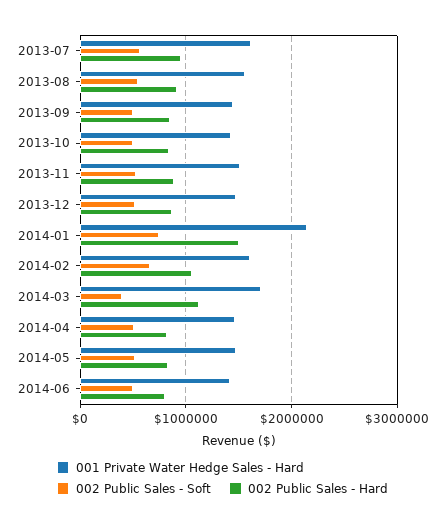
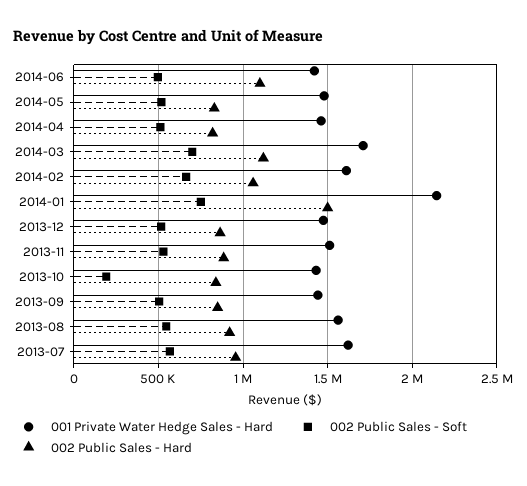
002 Public Sales - Soft, 2013-10: 500000 -> 200000
002 Public Sales - Soft, 2014-03: 400000 -> 700000
002 Public Sales - Hard, 2014-06: 800000 -> 1100000

